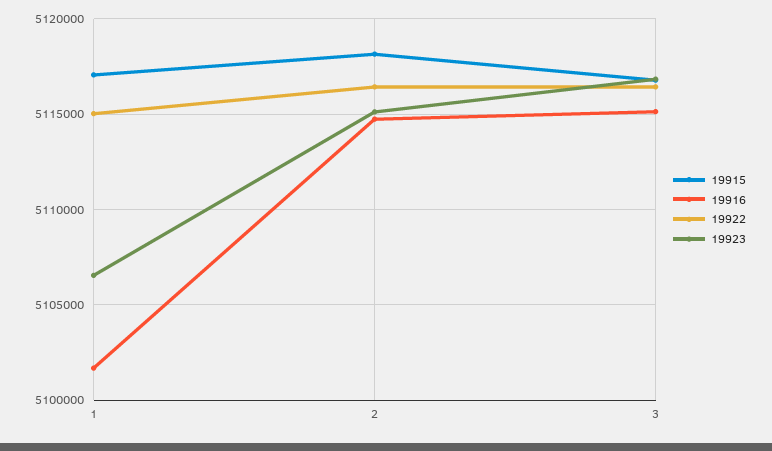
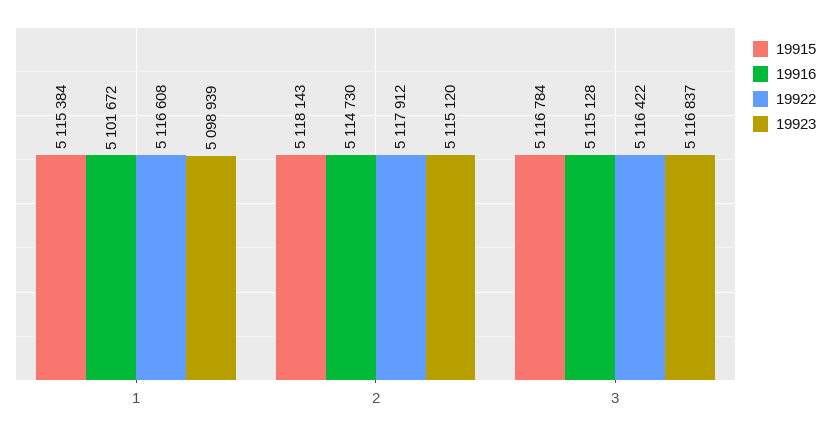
19915, 1: 5117000 -> 5115384
19922, 1: 5115000 -> 5116608
19923, 1: 5106500 -> 5098939
19922, 2: 5116500 -> 5117912

